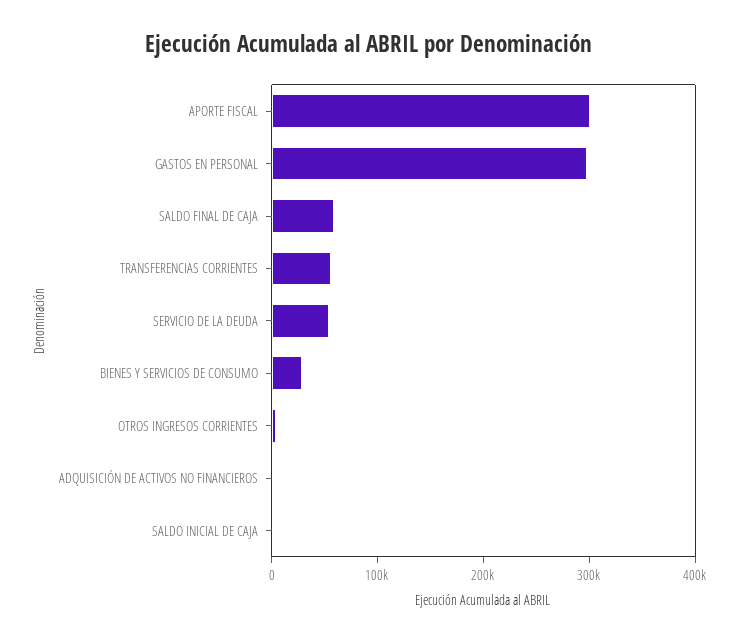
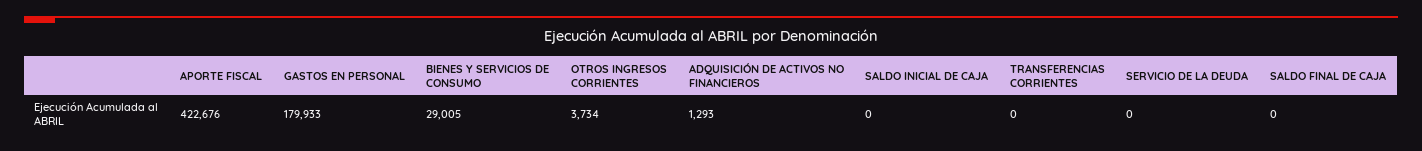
APORTE FISCAL: 300000 -> 422676
GASTOS EN PERSONAL: 300000 -> 179933
SALDO FINAL DE CAJA: 60000 -> 0
TRANSFERENCIAS CORRIENTES: 60000 -> 0
SERVICIO DE LA DEUDA: 60000 -> 0

